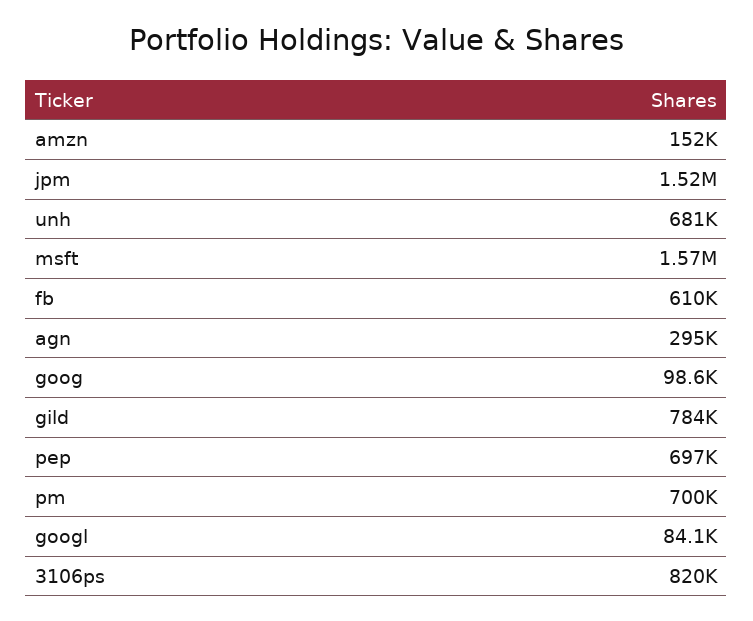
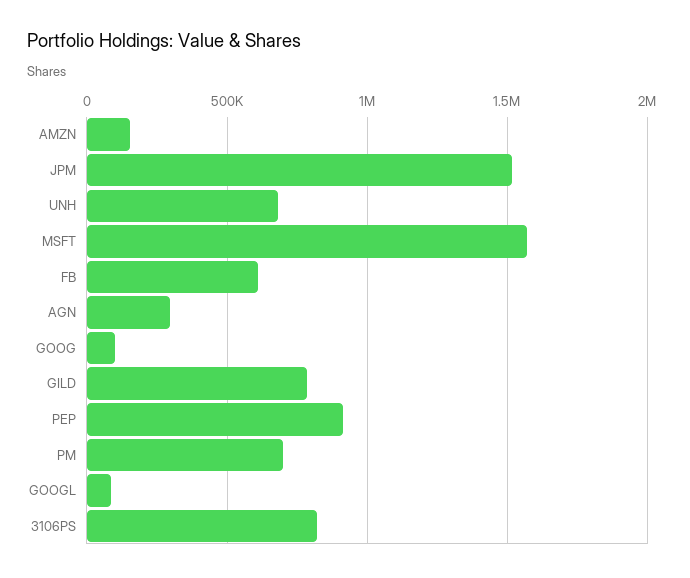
pep: 697000 -> 900000

